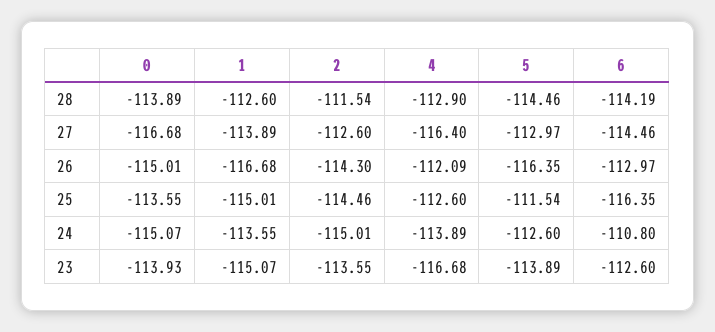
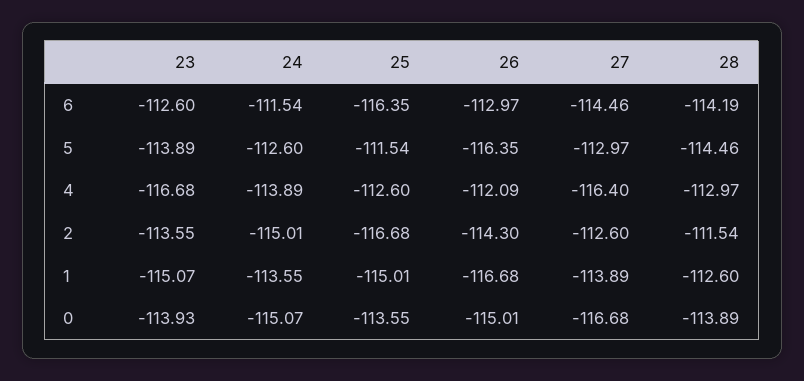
4, 28: -112.9 -> -112.97
2, 25: -114.46 -> -116.68
6, 24: -110.8 -> -111.54

